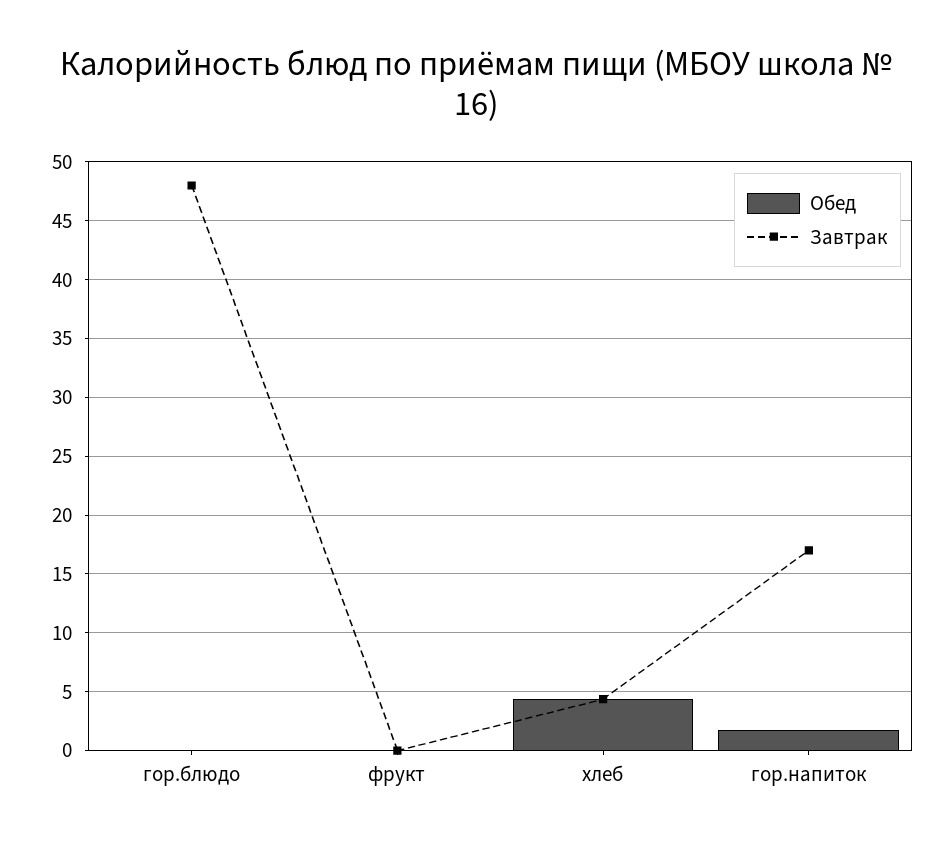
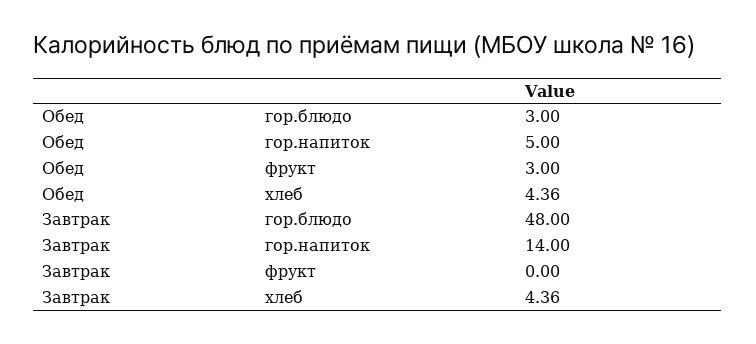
Обед, гор.блюдо: 0 -> 3
Обед, фрукт: 0 -> 3
Обед, гор.напиток: 2 -> 5
Завтрак, гор.напиток: 17 -> 14

